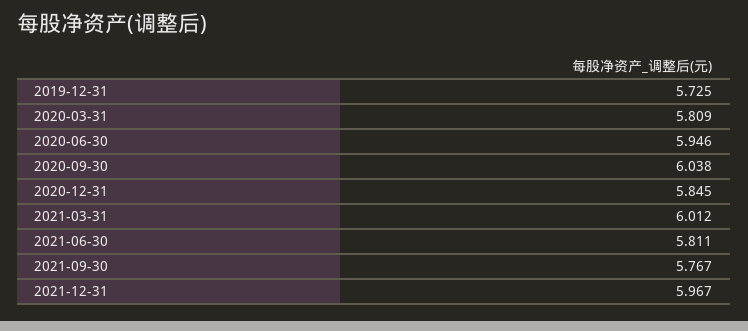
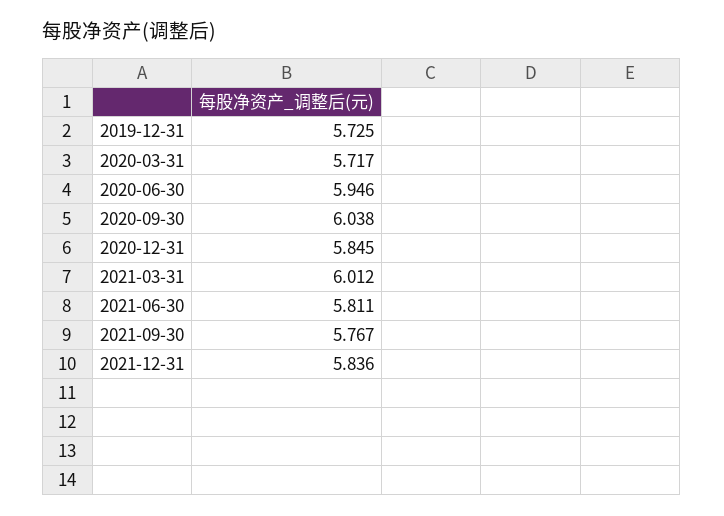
2020-03-31: 5.809 -> 5.717
2021-12-31: 5.967 -> 5.836

